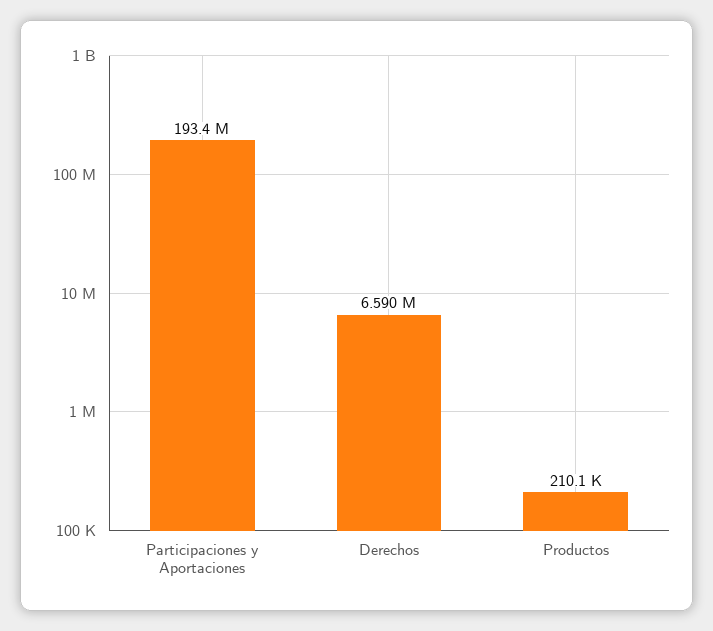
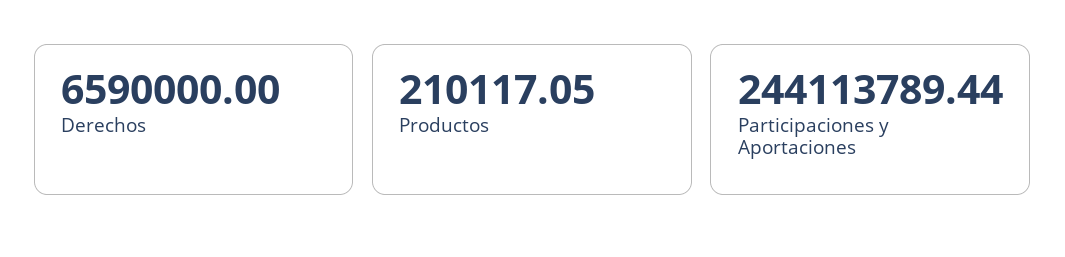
Participaciones y Aportaciones: 193400000 -> 244113789.44

